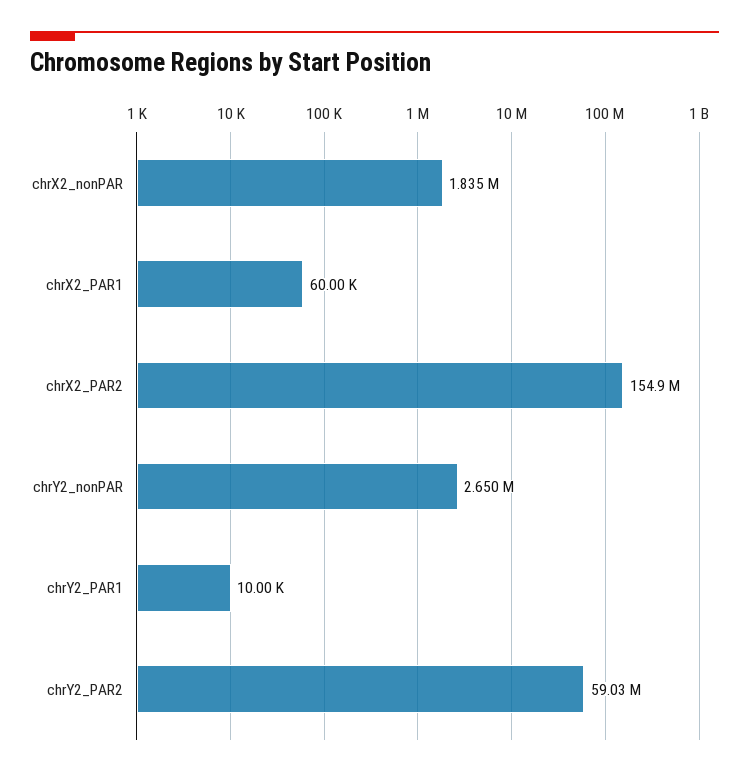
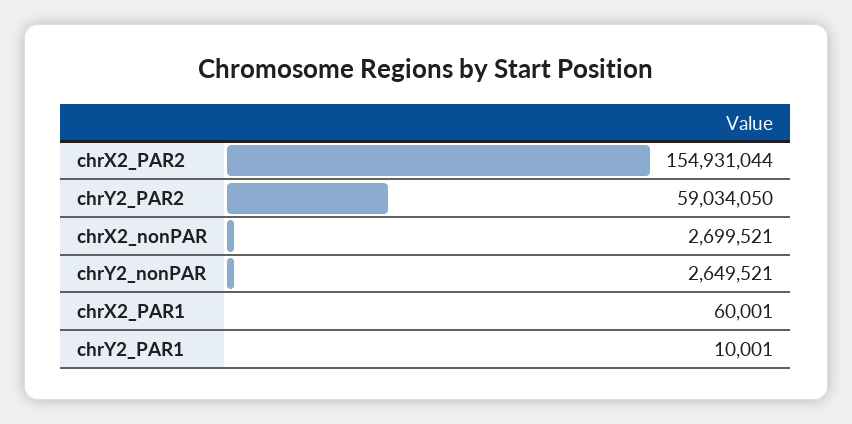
chrX2_nonPAR: 1835000 -> 2699521

